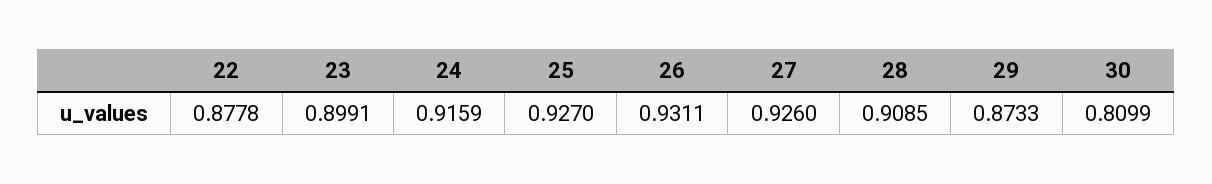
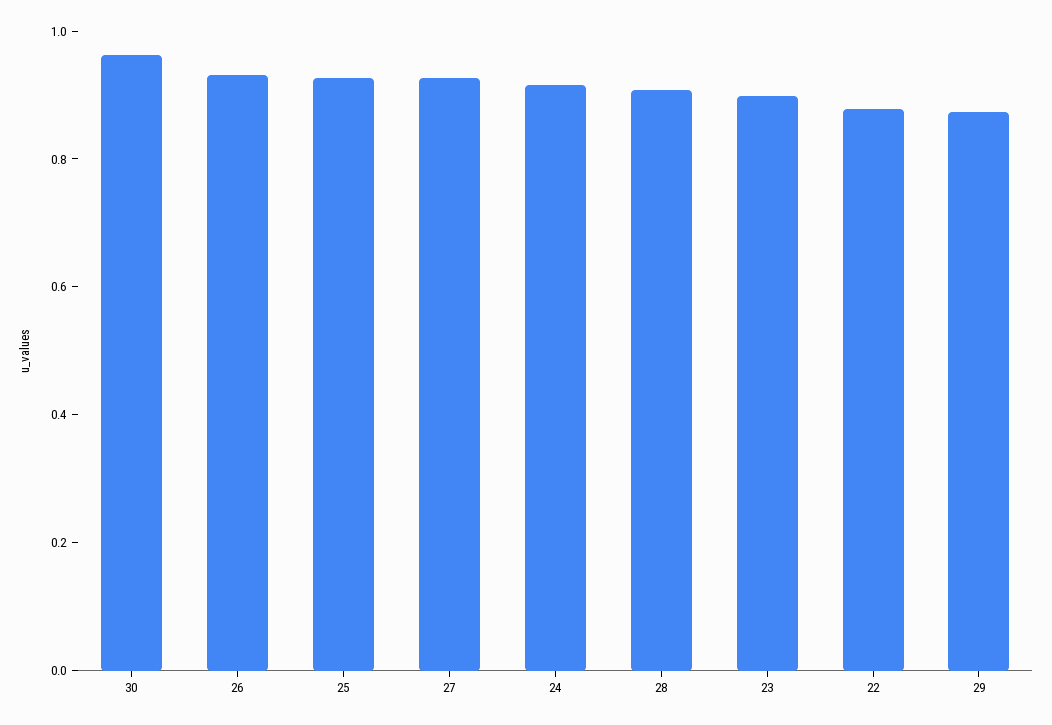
30: 0.8099 -> 0.95

